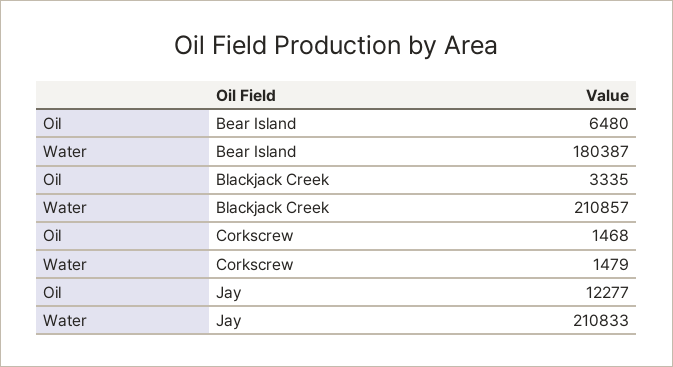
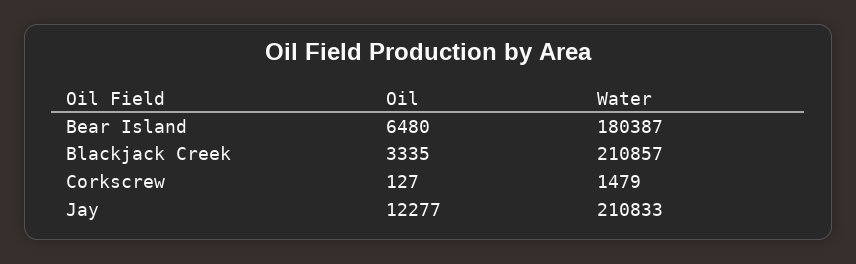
Oil, Corkscrew: 1468 -> 127

